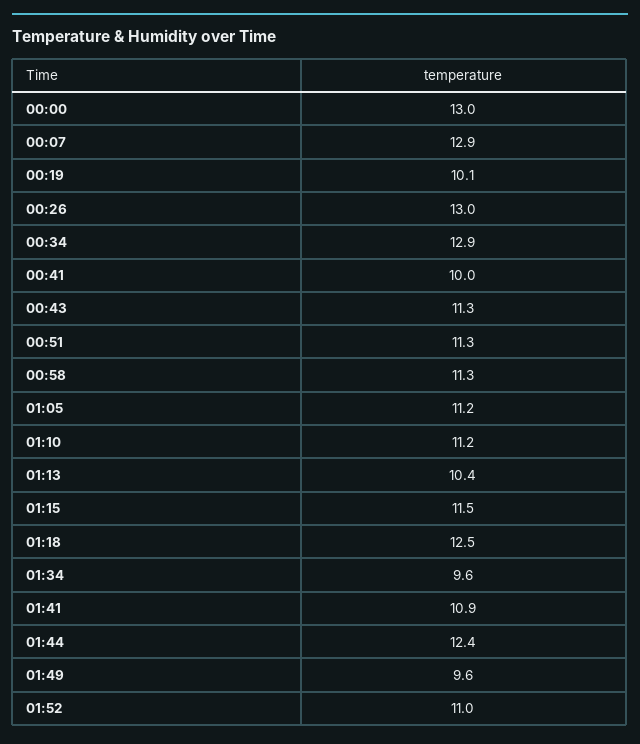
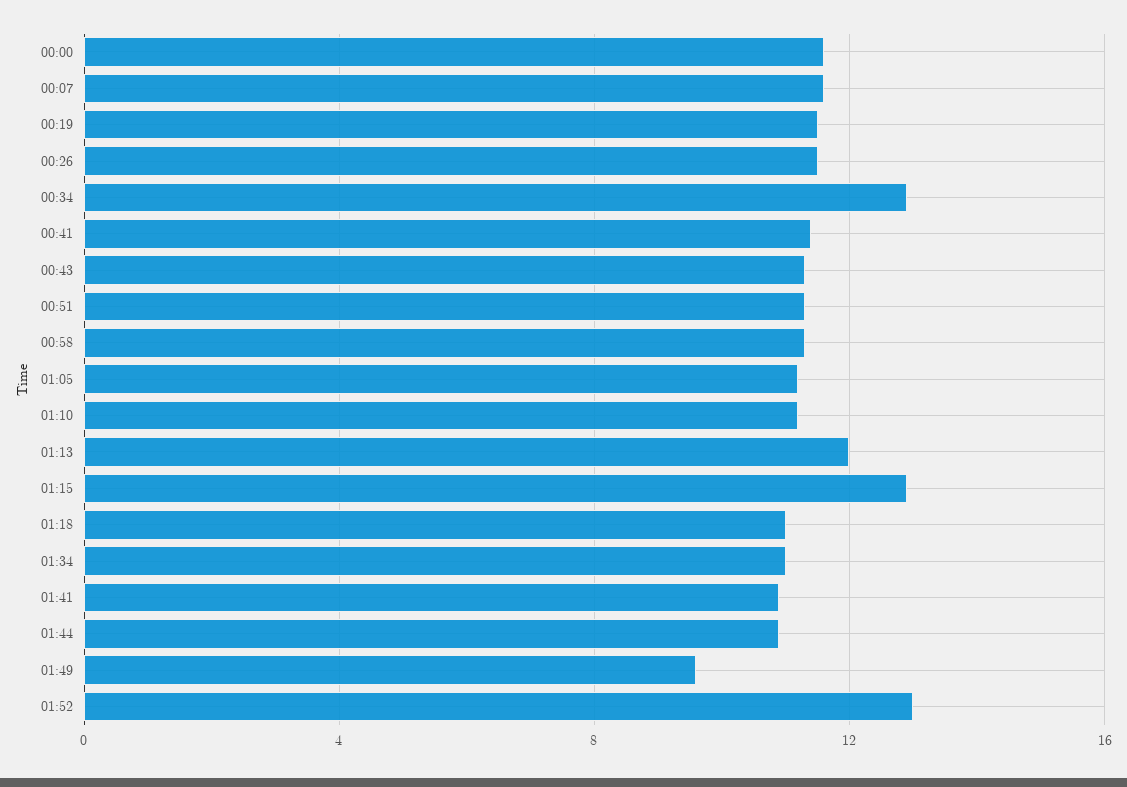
00:00: 13 -> 11.5
00:07: 12.9 -> 11.5
00:19: 10.1 -> 11.5
00:26: 13 -> 11.5
00:41: 10 -> 11.5
01:13: 10.4 -> 12
01:15: 11.5 -> 13
01:18: 12.5 -> 11
01:34: 9.6 -> 11
01:44: 12.4 -> 11
01:52: 11 -> 13

